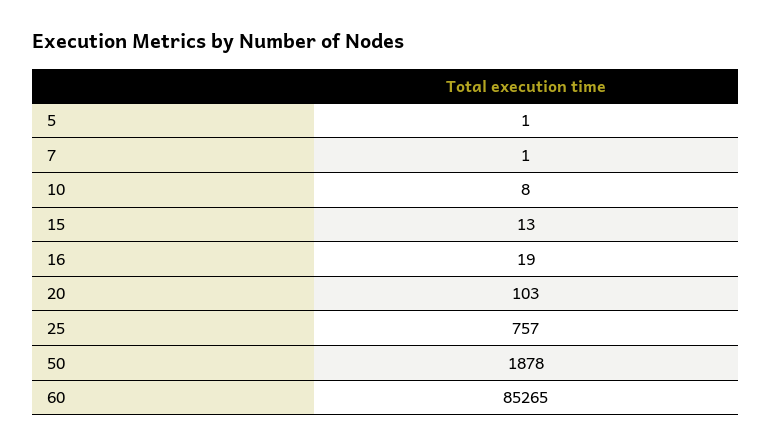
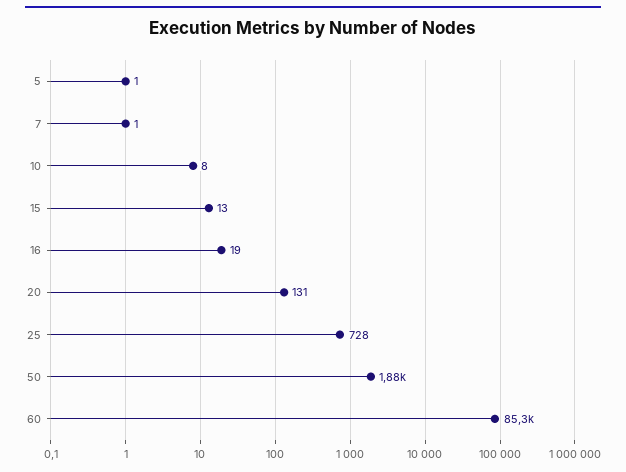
20: 103 -> 131
25: 757 -> 728

